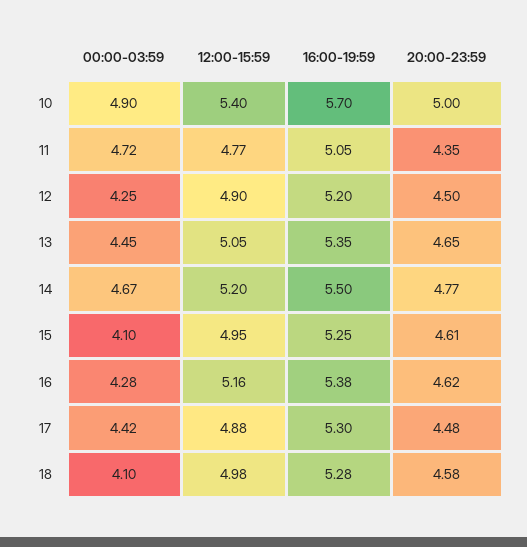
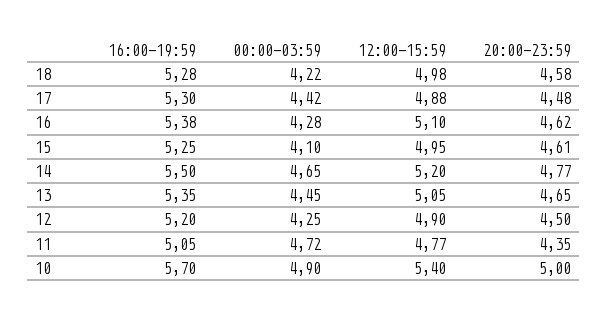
00:00-03:59, 14: 4.67 -> 4.65
12:00-15:59, 16: 5.16 -> 5.1
00:00-03:59, 18: 4.1 -> 4.22

